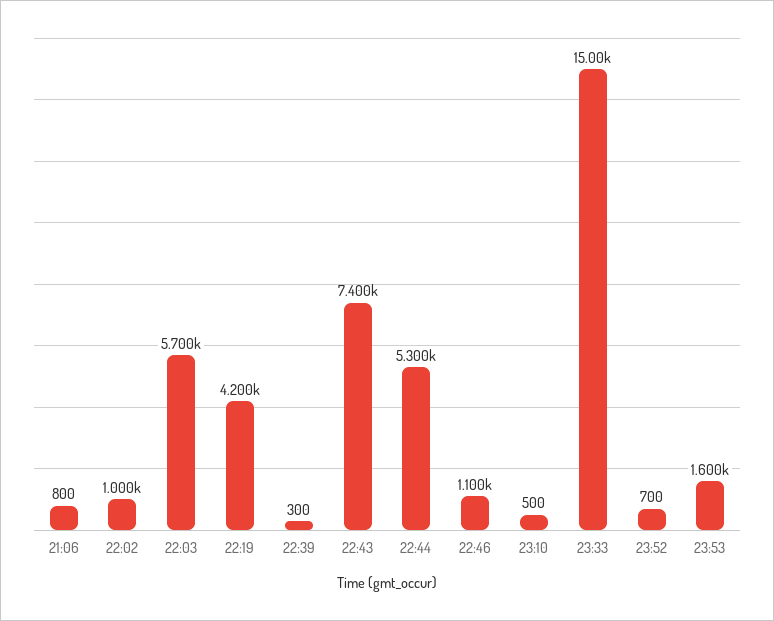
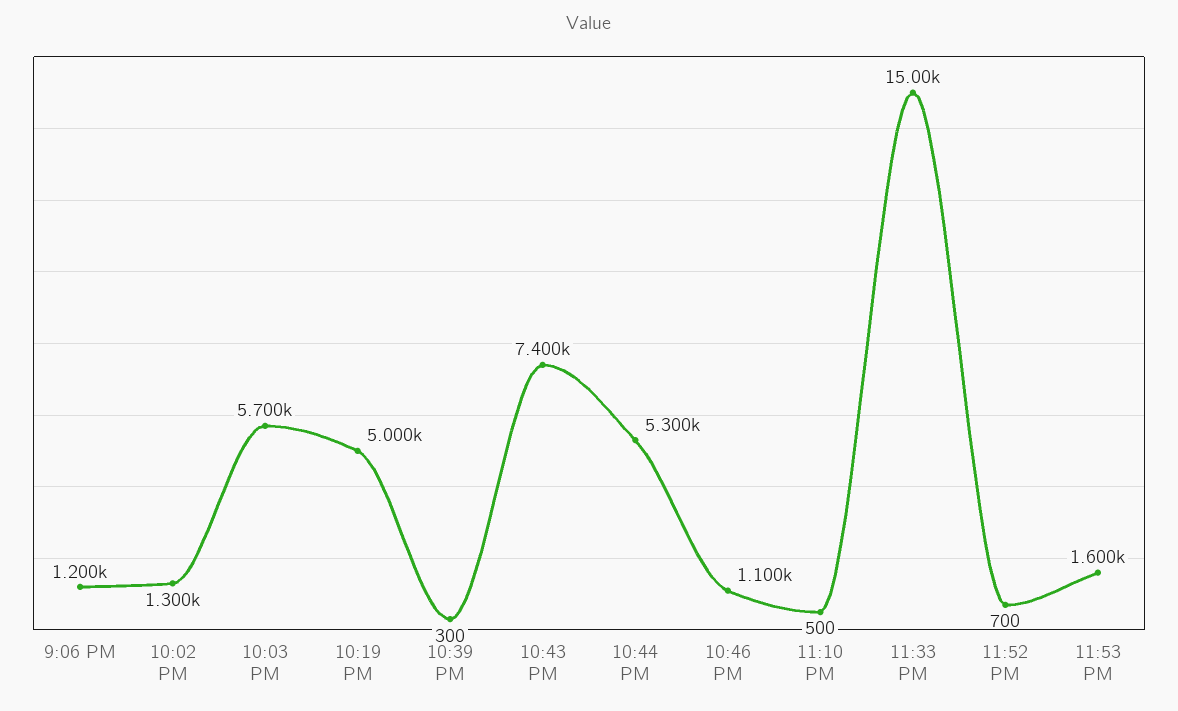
21:06: 800 -> 1200
22:02: 1000 -> 1300
22:19: 4200 -> 5000

